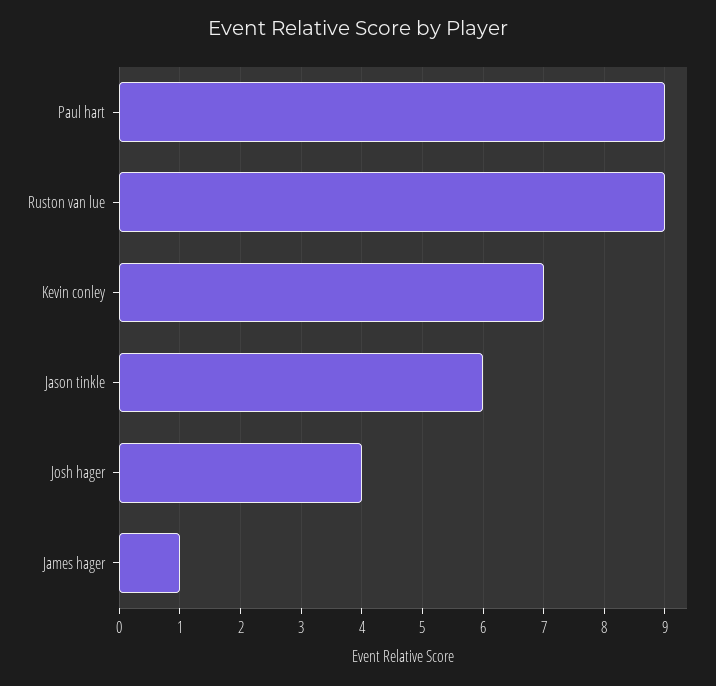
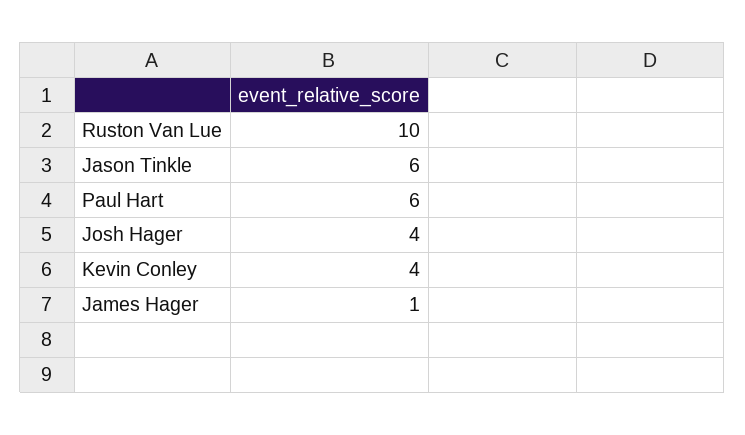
Paul hart: 9 -> 6
Ruston van lue: 9 -> 10
Kevin conley: 7 -> 4

